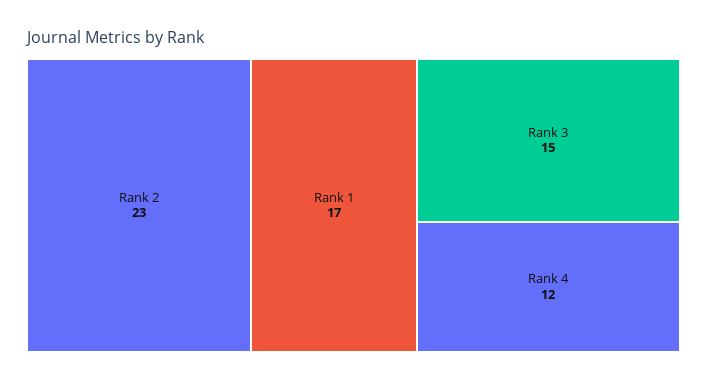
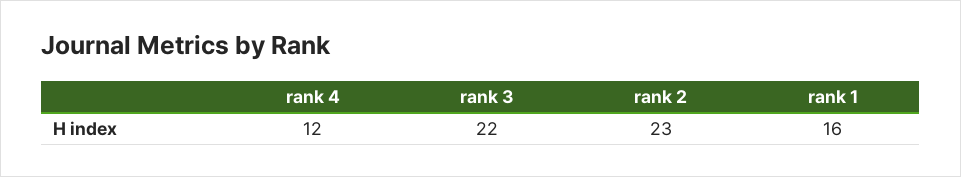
Rank 1: 17 -> 16
Rank 3: 15 -> 22

